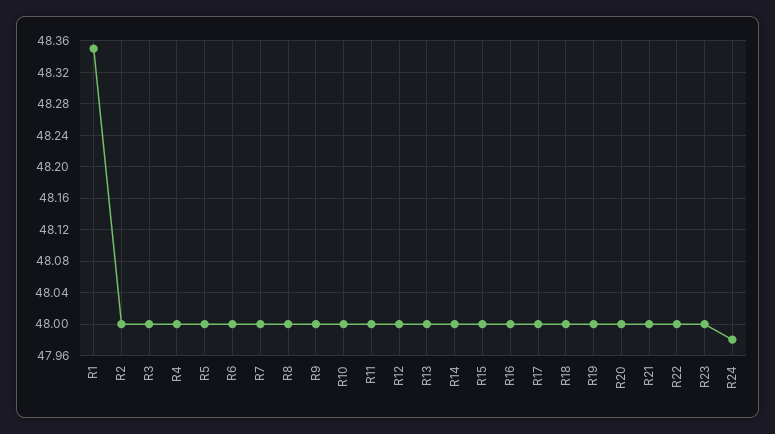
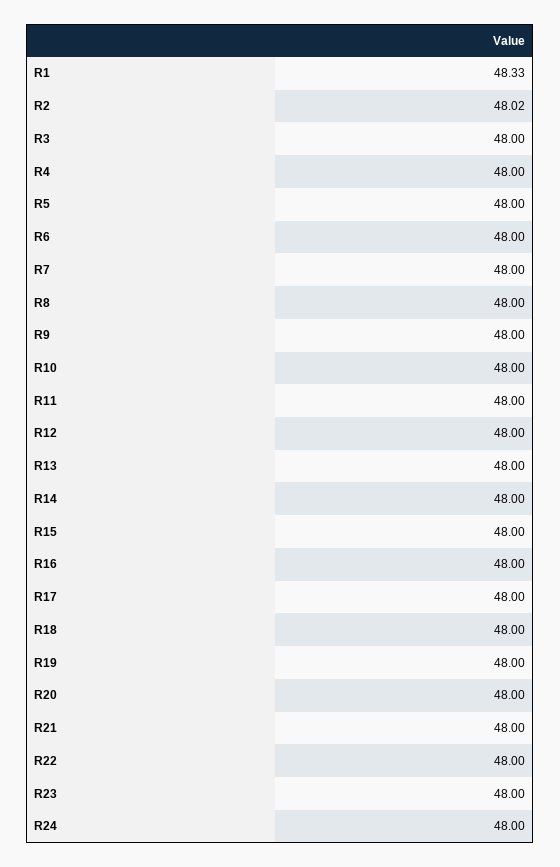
R1: 48.35 -> 48.33
R2: 48 -> 48.02
R24: 47.98 -> 48

